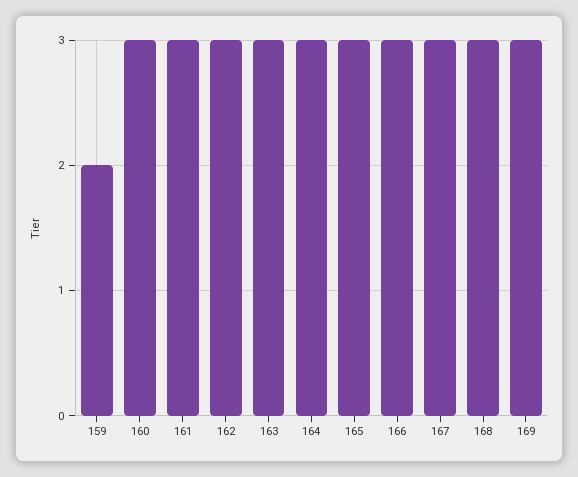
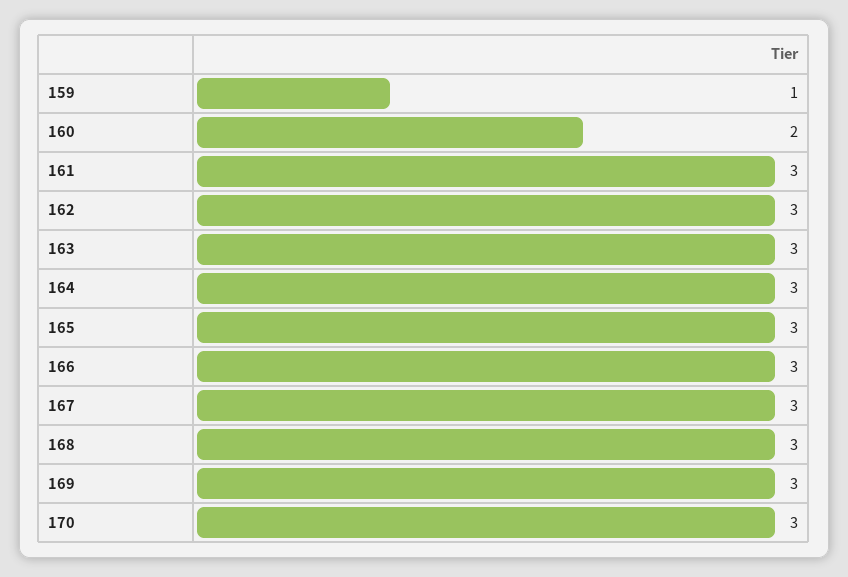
159: 2 -> 1
160: 3 -> 2
170: none -> 3

